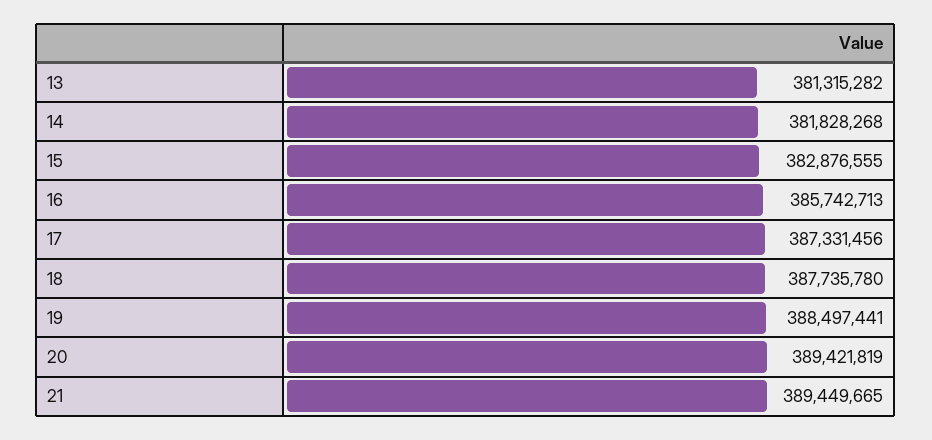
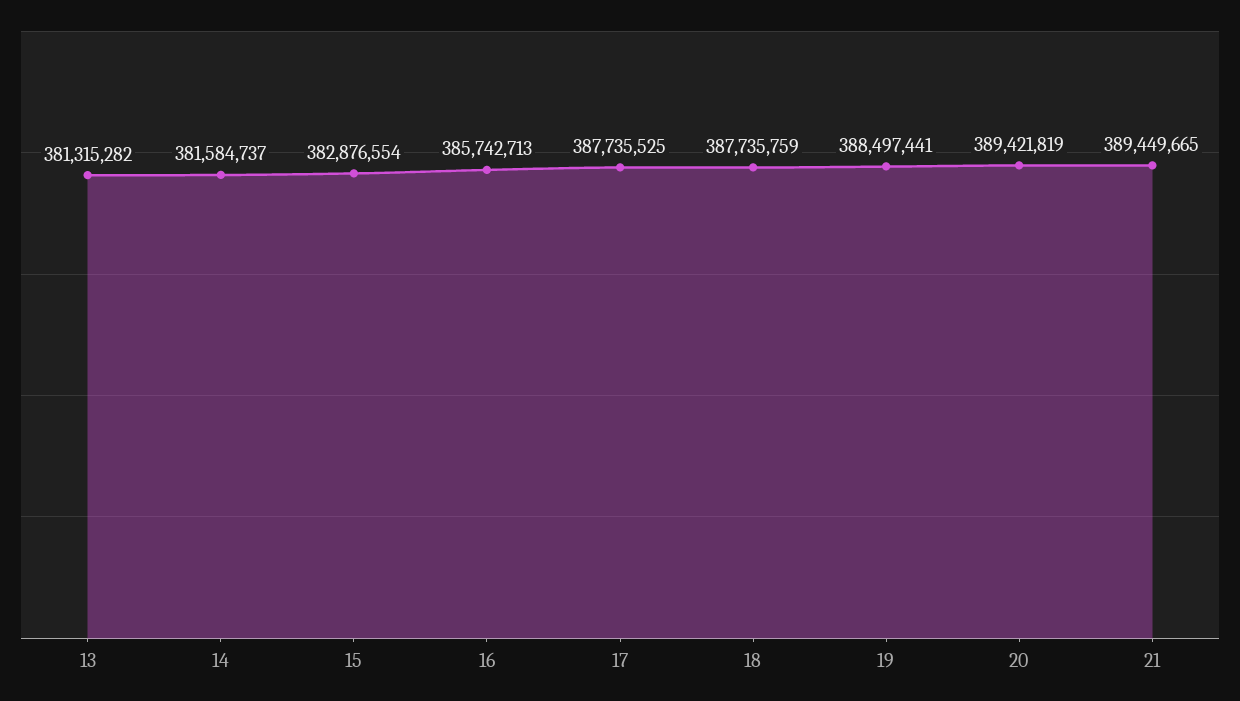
14: 381828268 -> 381584737
15: 382876555 -> 382876554
17: 387331456 -> 387735525
18: 387735780 -> 387735759

